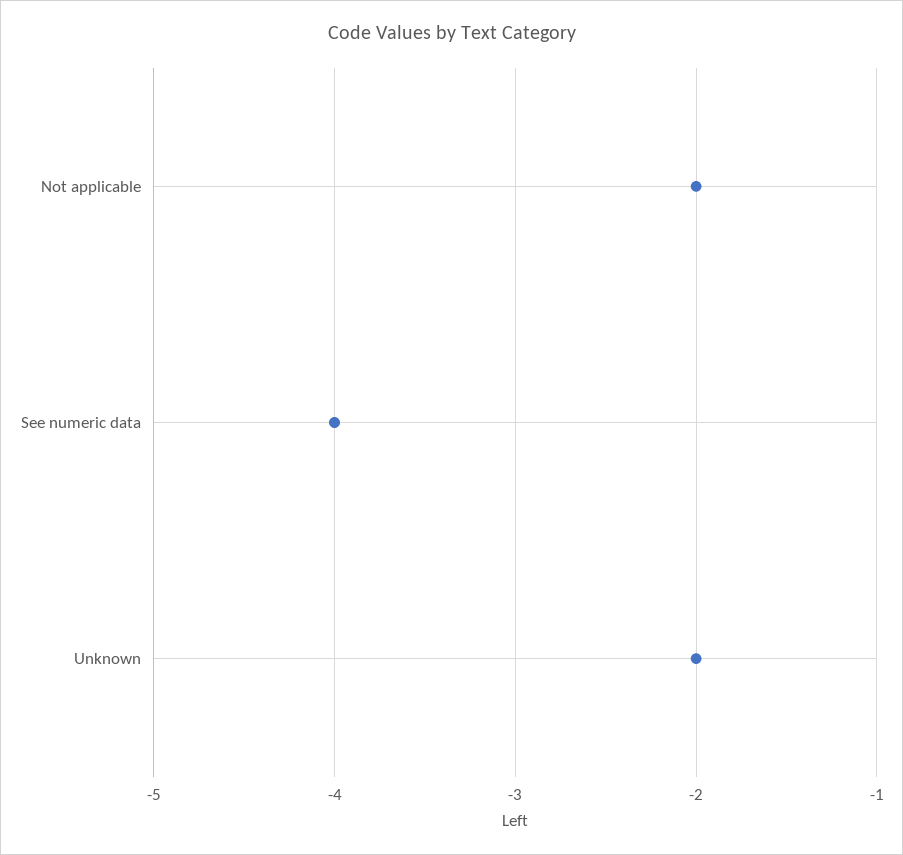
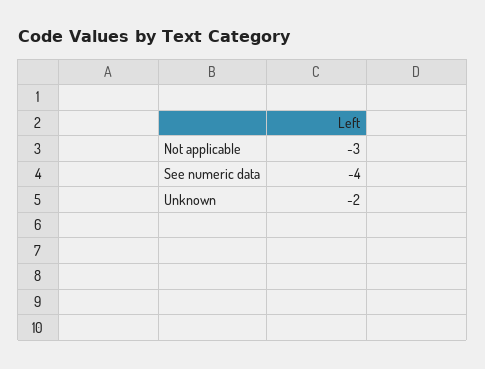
Not applicable: -2 -> -3

